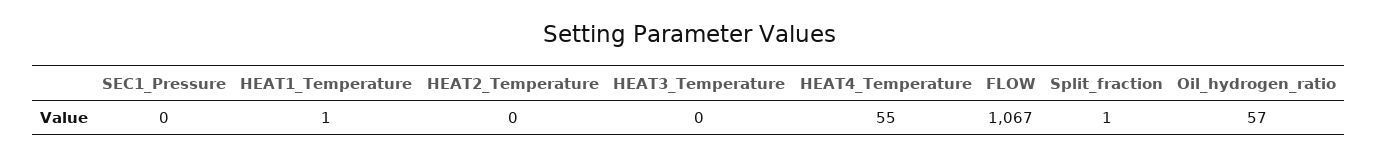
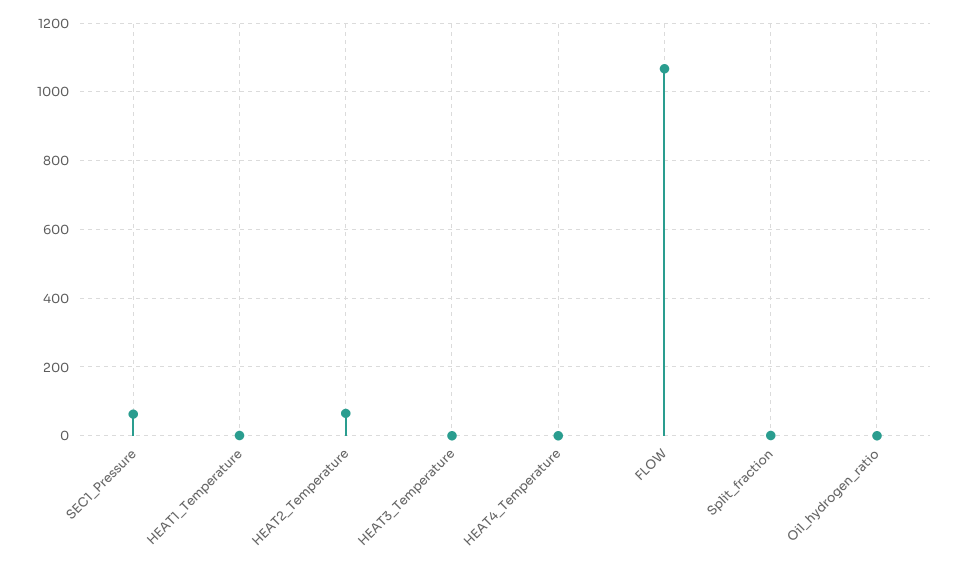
SEC1_Pressure: 0 -> 60
HEAT2_Temperature: 0 -> 60
HEAT4_Temperature: 55 -> 0
Oil_hydrogen_ratio: 57 -> 0

